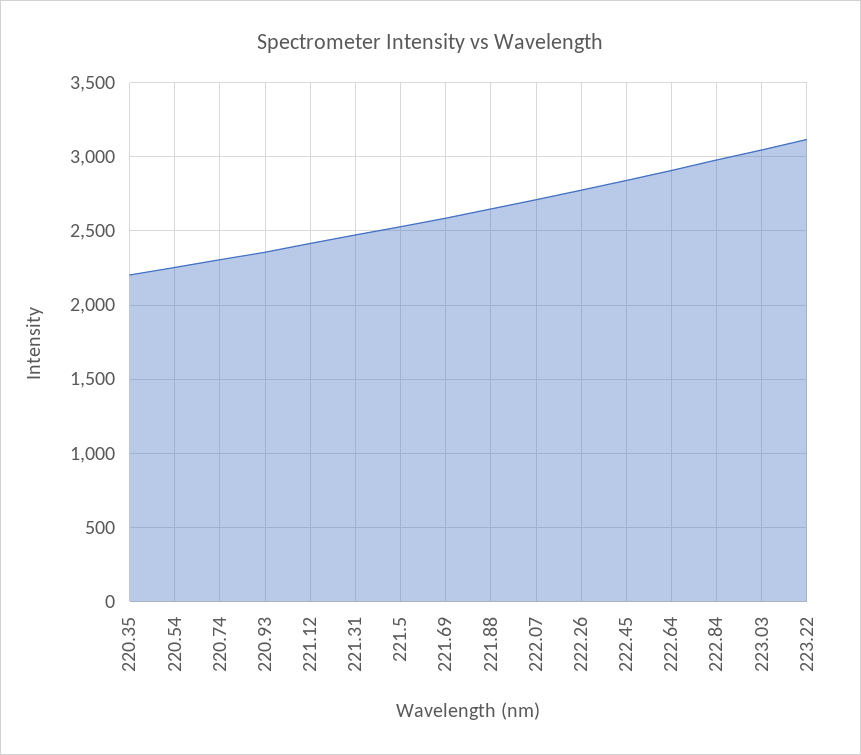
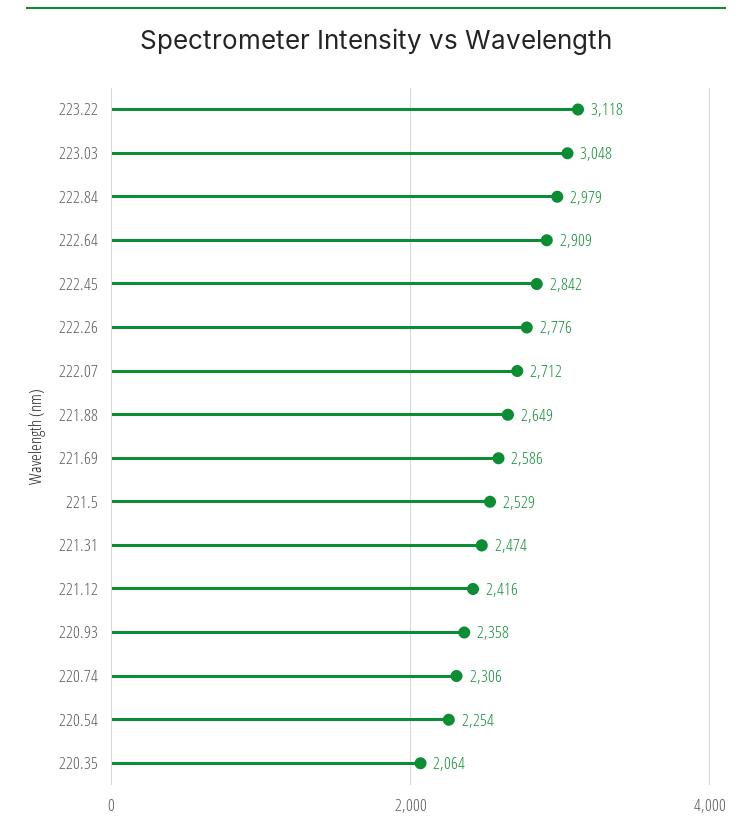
220.35: 2200 -> 2064

